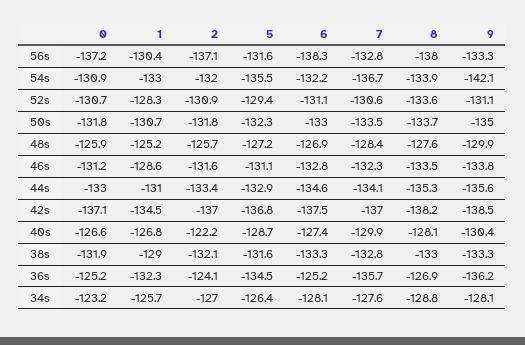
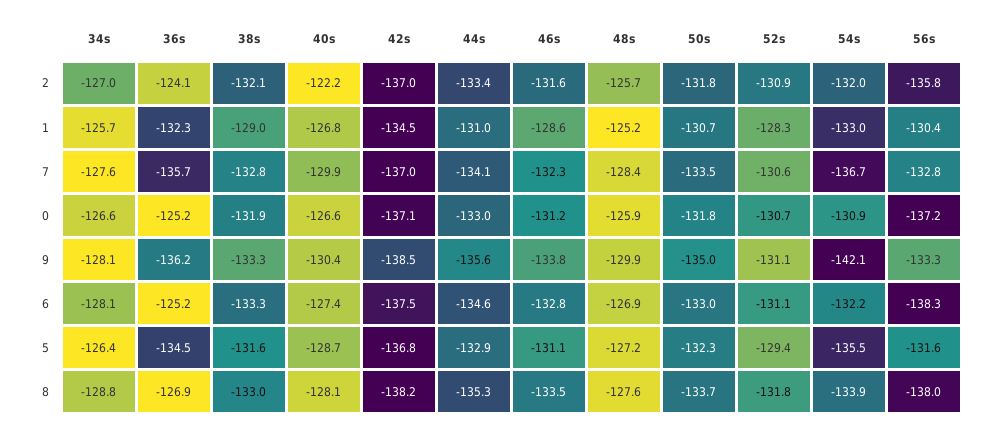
2, 56s: -137.1 -> -135.8
8, 52s: -133.6 -> -131.8
0, 34s: -123.2 -> -126.6

